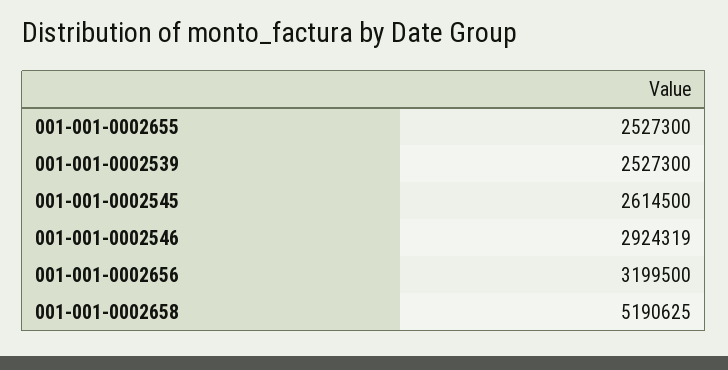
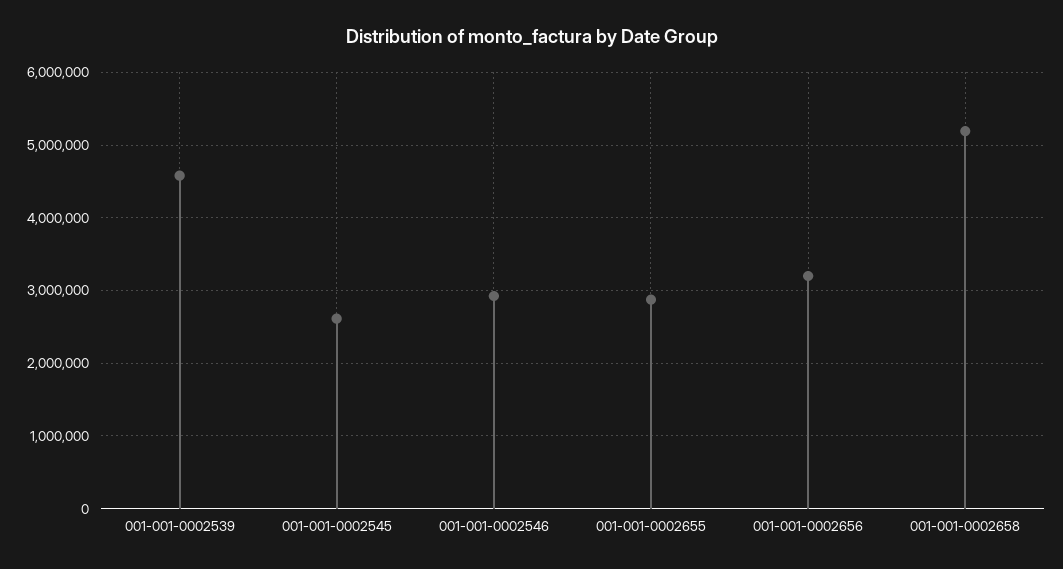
001-001-0002655: 2527300 -> 2900000
001-001-0002539: 2527300 -> 4600000

